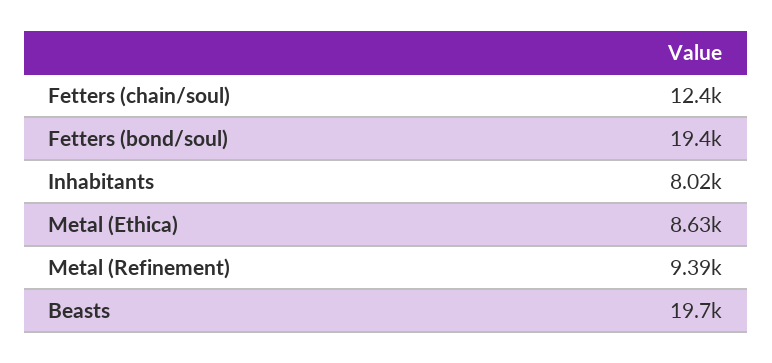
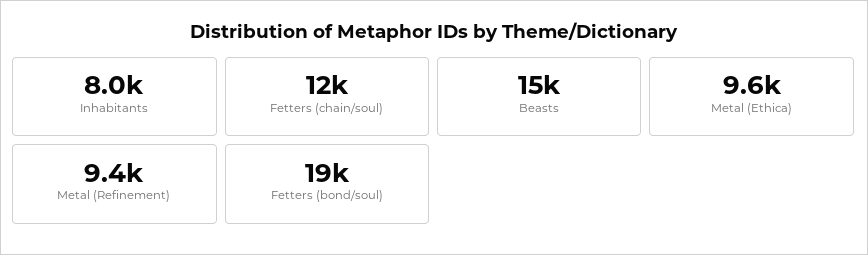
Metal (Ethica): 8630 -> 9600
Beasts: 19700 -> 15000

